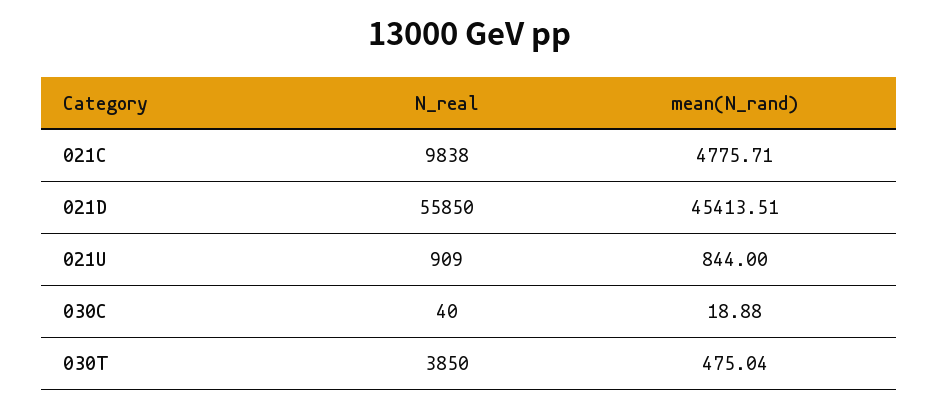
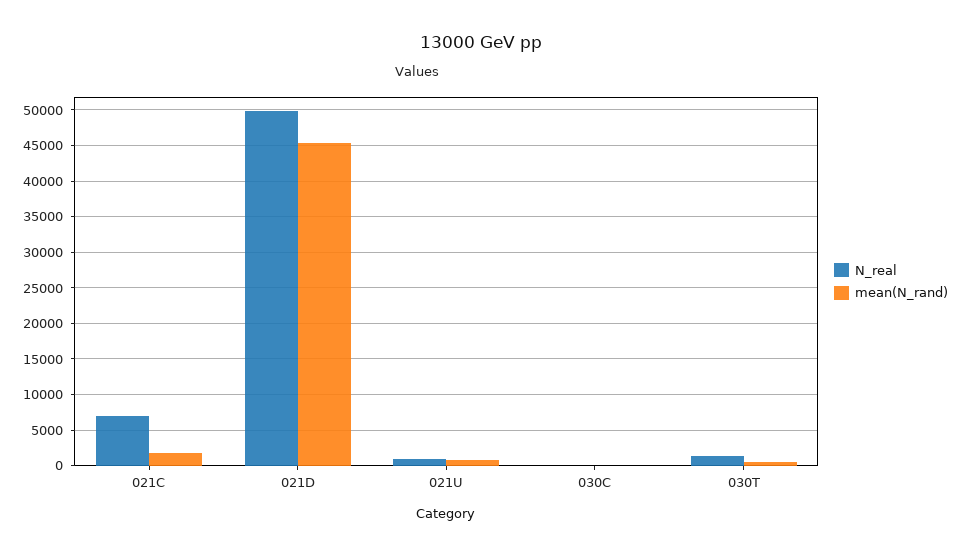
N_real, 021C: 9838 -> 7000
mean(N_rand), 021C: 4775.71 -> 2000
N_real, 021D: 55850 -> 50000
N_real, 030T: 3850 -> 1000

